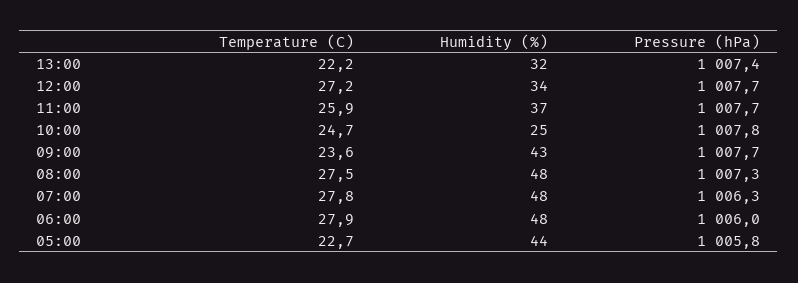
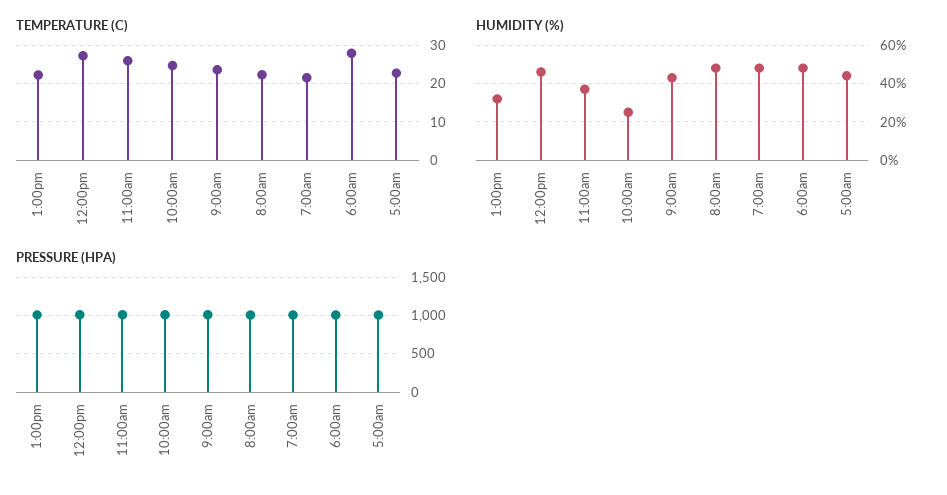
Humidity (%), 12:00: 34 -> 45
Temperature (C), 08:00: 27.5 -> 22
Temperature (C), 07:00: 27.8 -> 22

